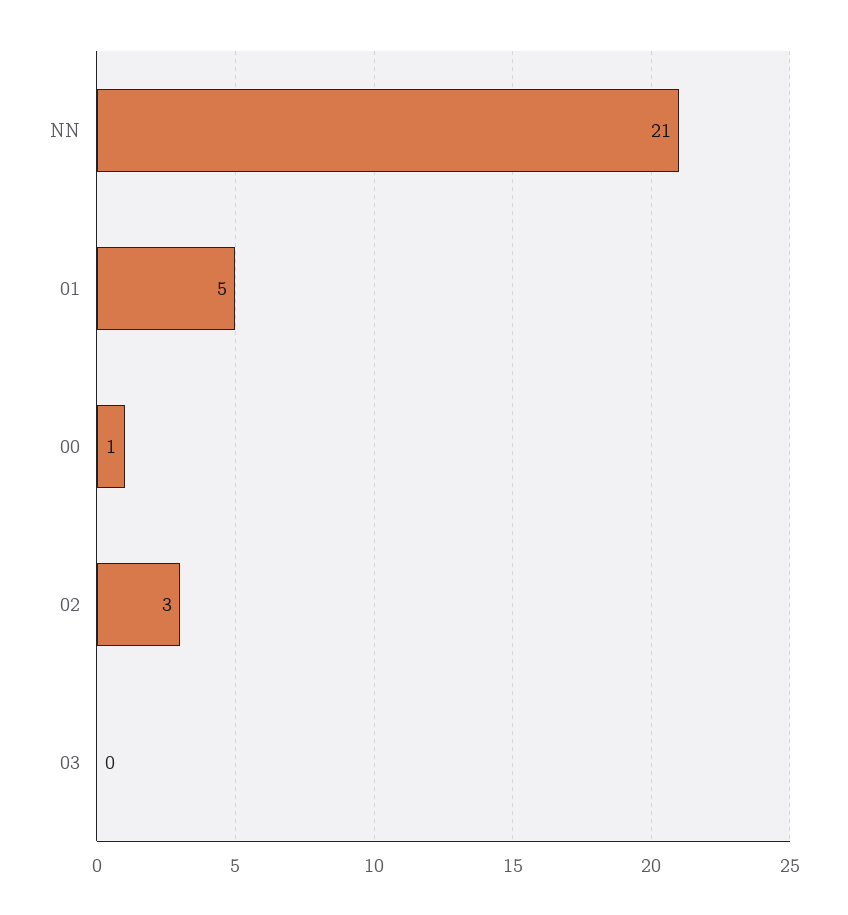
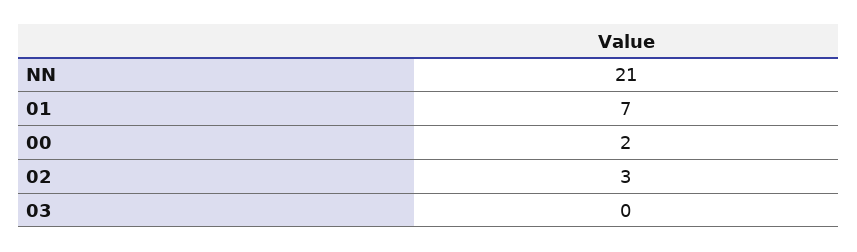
01: 5 -> 7
00: 1 -> 2

